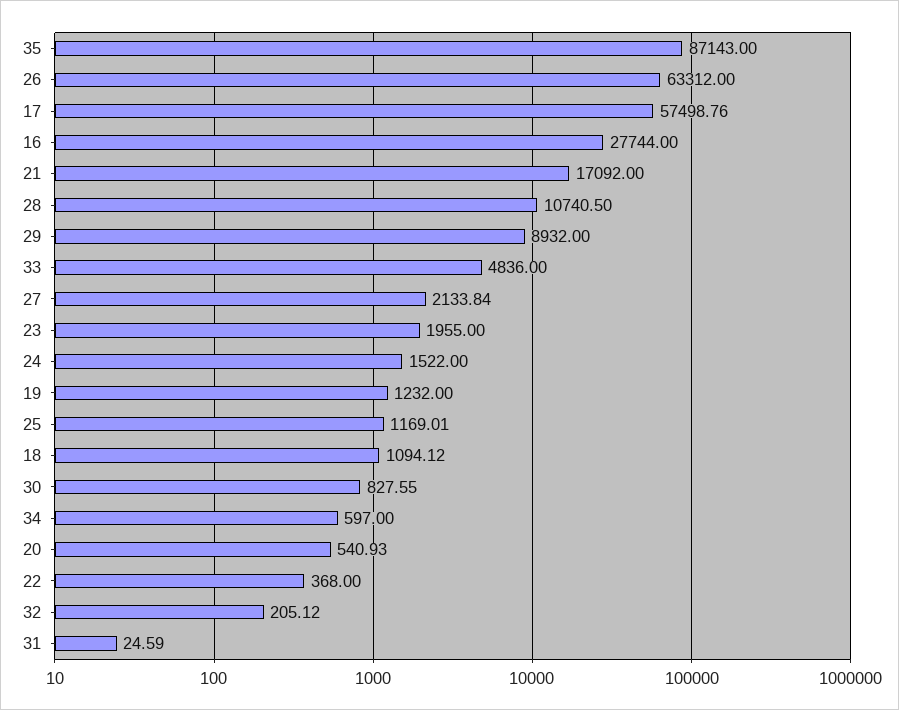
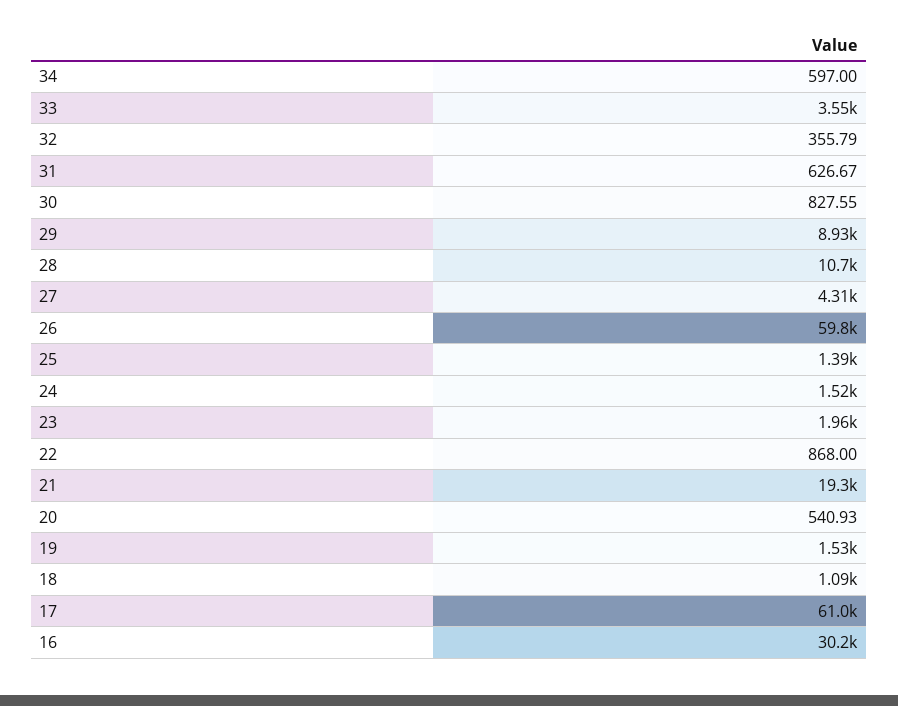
35: 87143 -> none
26: 63312 -> 59800
17: 57498.76 -> 61000
16: 27744 -> 30200
21: 17092 -> 19300
33: 4836 -> 3550
27: 2133.84 -> 4310
19: 1232 -> 1530
25: 1169.01 -> 1390
22: 368 -> 868
32: 205.12 -> 355.79
31: 24.59 -> 626.67

